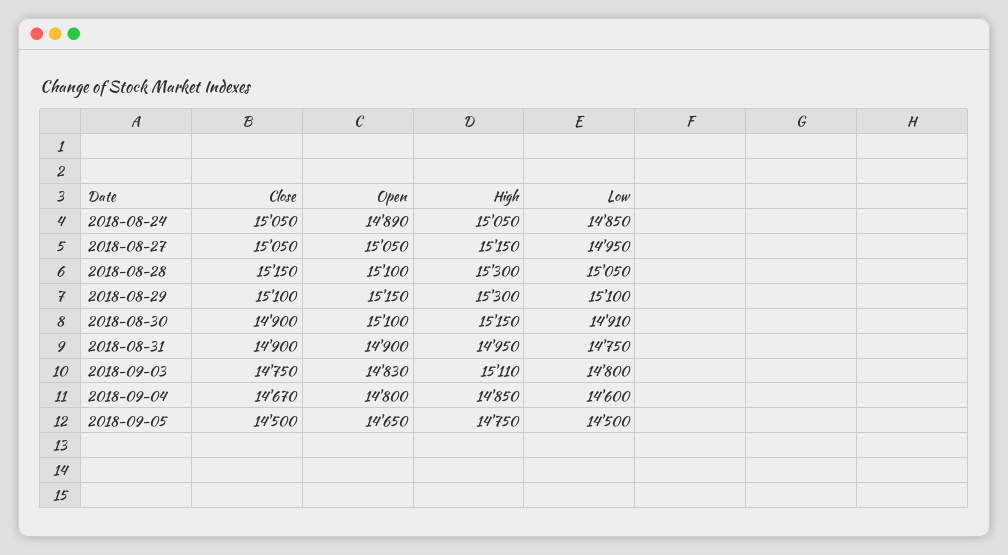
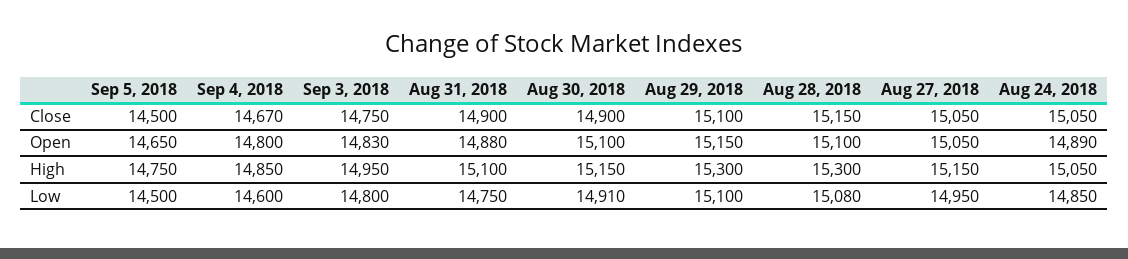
Low, 2018-08-28: 15050 -> 15080
Open, 2018-08-31: 14900 -> 14880
High, 2018-08-31: 14950 -> 15100
High, 2018-09-03: 15110 -> 14950

